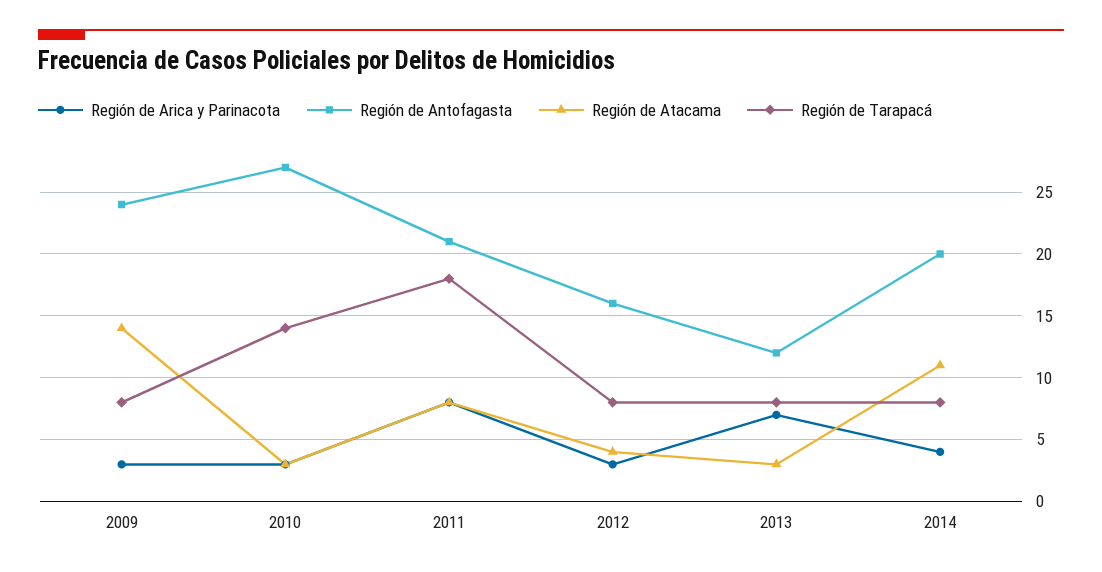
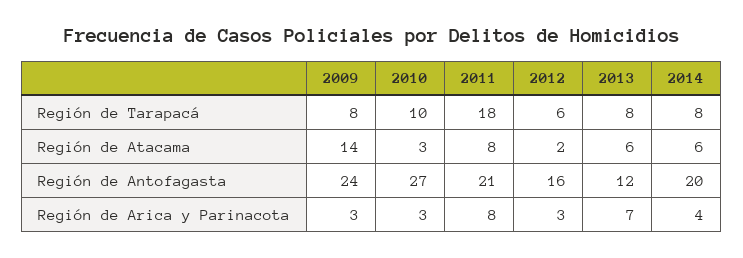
Región de Tarapacá, 2010: 14 -> 10
Región de Atacama, 2012: 4 -> 2
Región de Tarapacá, 2012: 8 -> 6
Región de Atacama, 2013: 3 -> 6
Región de Atacama, 2014: 11 -> 6

